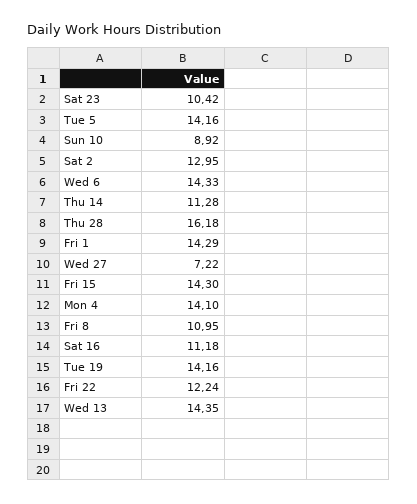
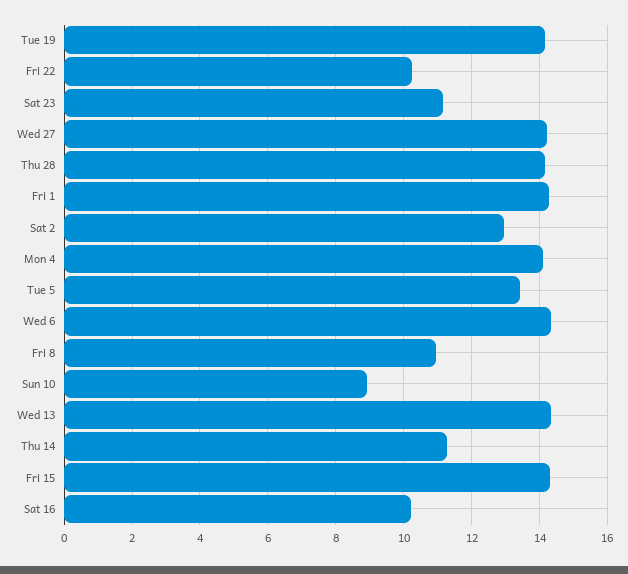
Sat 23: 10.42 -> 11.2
Tue 5: 14.16 -> 13.4
Thu 28: 16.18 -> 14.2
Wed 27: 7.22 -> 14.2
Sat 16: 11.18 -> 10.2
Fri 22: 12.24 -> 10.2

